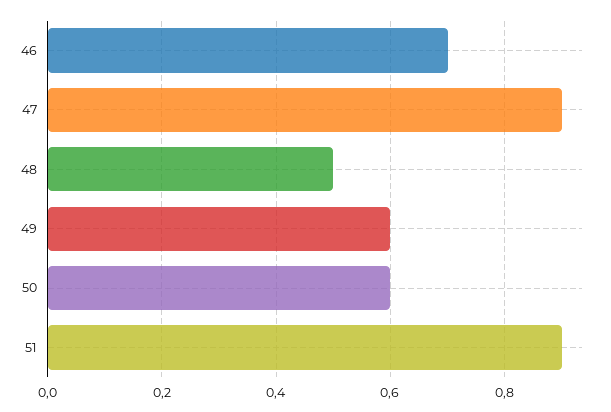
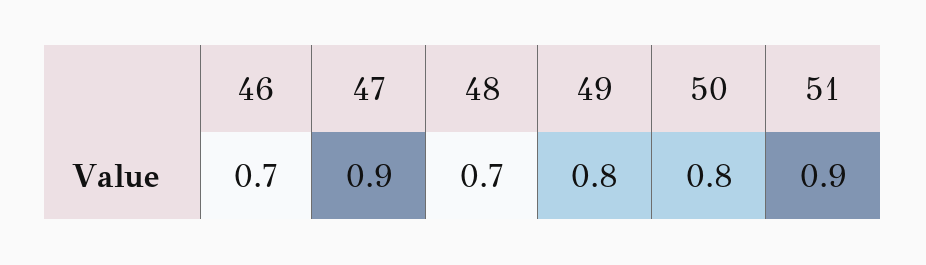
48: 0.5 -> 0.7
49: 0.6 -> 0.8
50: 0.6 -> 0.8

